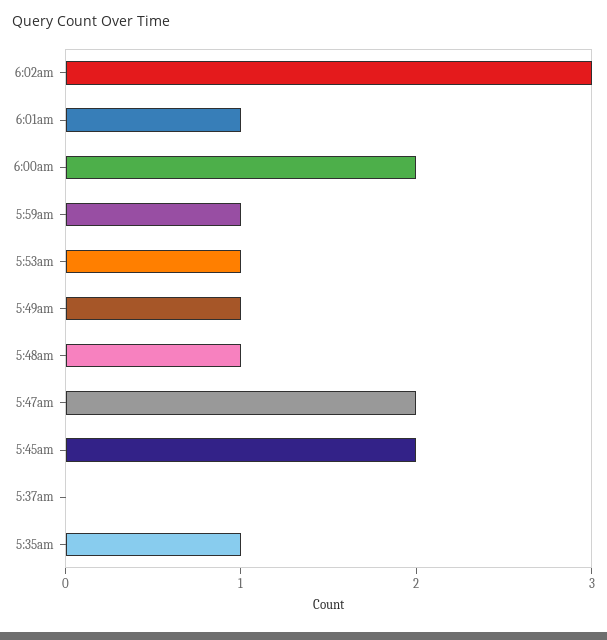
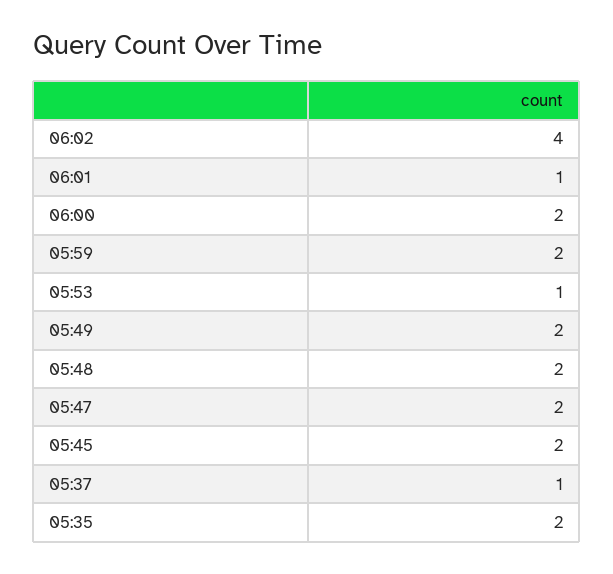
6:02am: 3 -> 4
5:59am: 1 -> 2
5:49am: 1 -> 2
5:48am: 1 -> 2
5:37am: 0 -> 1
5:35am: 1 -> 2

